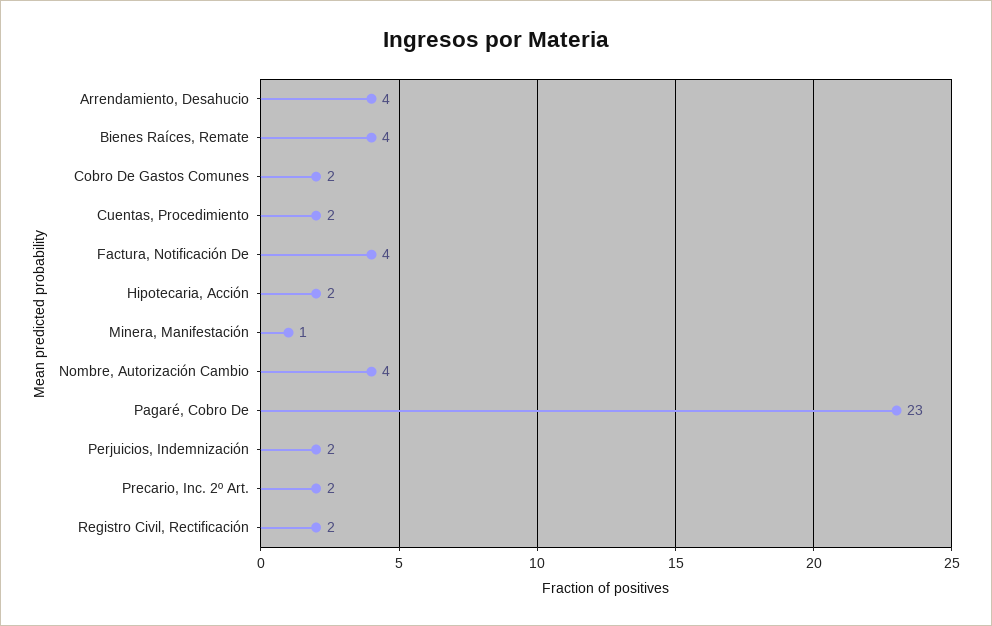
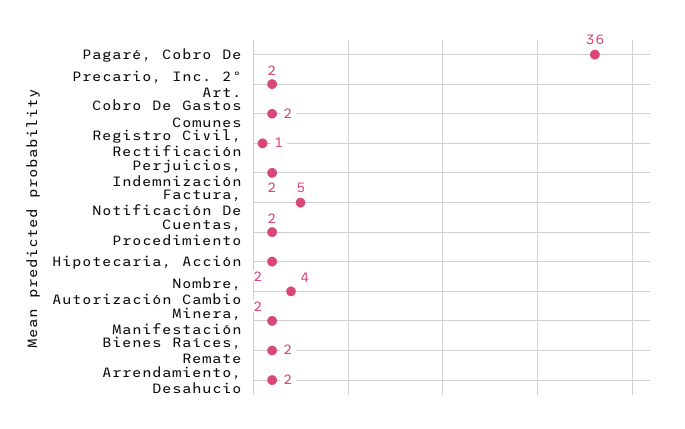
Arrendamiento, Desahucio: 4 -> 2
Bienes Raíces, Remate: 4 -> 2
Factura, Notificación De: 4 -> 5
Minera, Manifestación: 1 -> 2
Pagaré, Cobro De: 23 -> 36
Registro Civil, Rectificación: 2 -> 1

